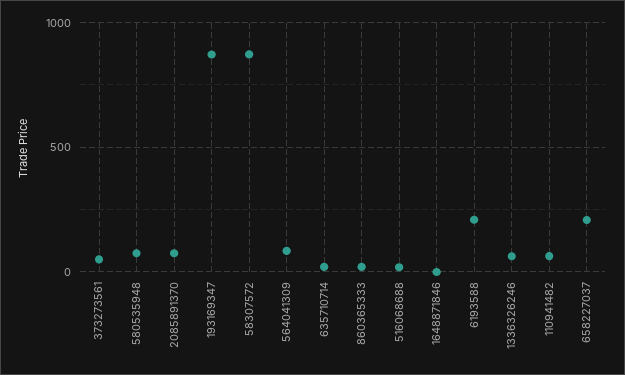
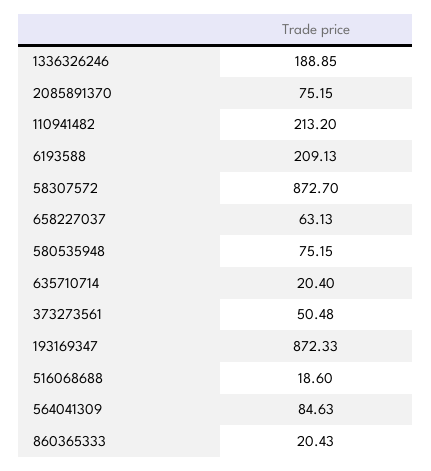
1648871846: 0 -> none
1336326246: 50 -> 188.85
110941482: 50 -> 213.2
658227037: 200 -> 63.13

